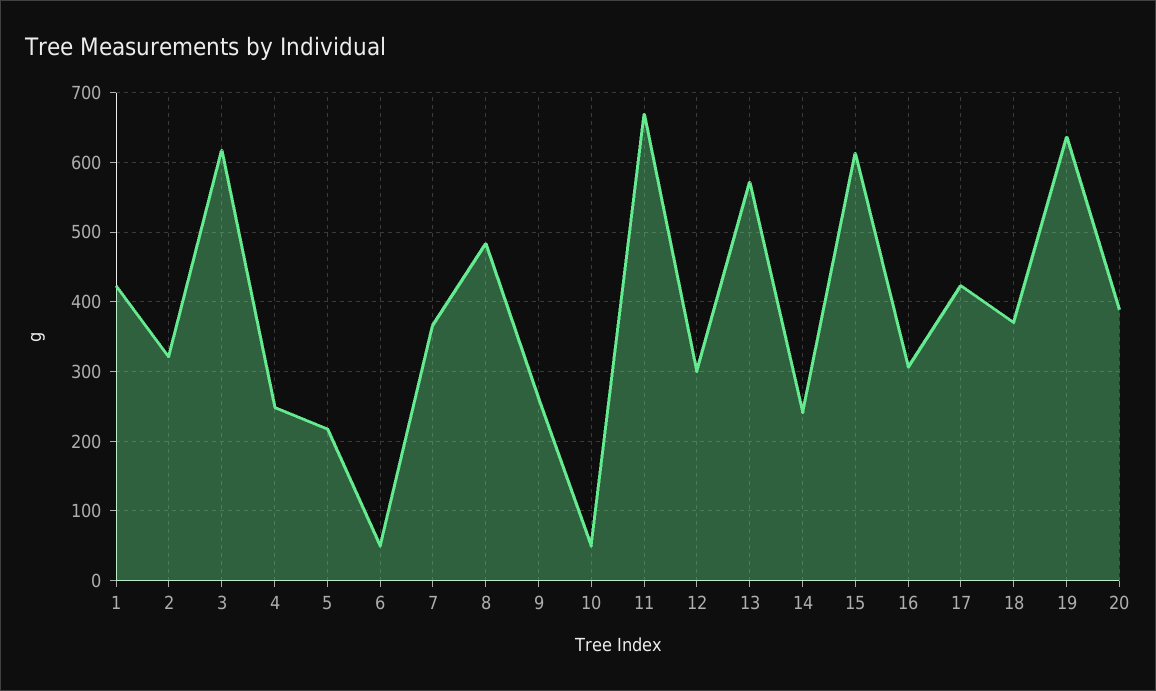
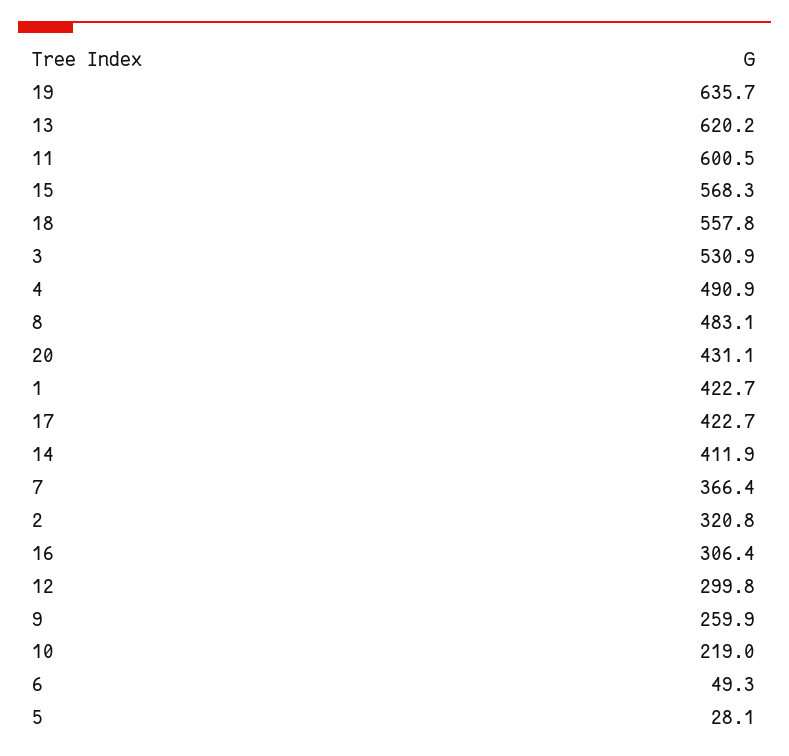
3: 620 -> 530.9
4: 250 -> 490.9
5: 220 -> 28.1
10: 50 -> 219
11: 670 -> 600.5
13: 570 -> 620.2
14: 240 -> 411.9
15: 610 -> 568.3
18: 370 -> 557.8
20: 390 -> 431.1

